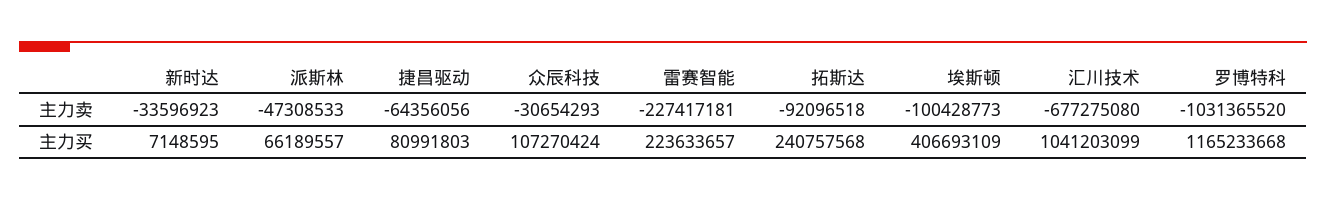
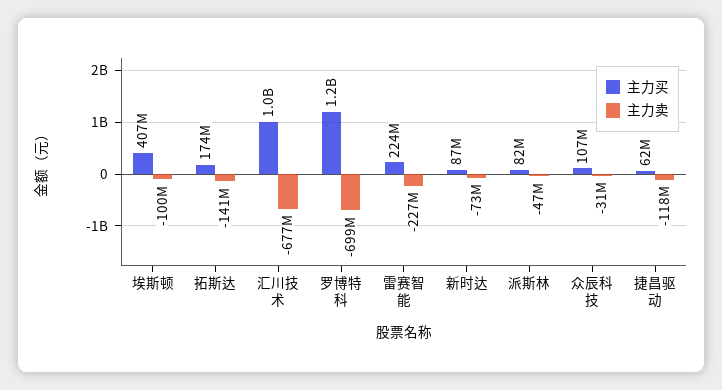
主力卖, 新时达: -33596923 -> -73000000
主力卖, 捷昌驱动: -64356056 -> -118000000
主力卖, 拓斯达: -92096518 -> -141000000
主力卖, 罗博特科: -1031365520 -> -699000000
主力买, 新时达: 7148595 -> 87000000
主力买, 派斯林: 66189557 -> 82000000
主力买, 捷昌驱动: 80991803 -> 62000000
主力买, 拓斯达: 240757568 -> 174000000

